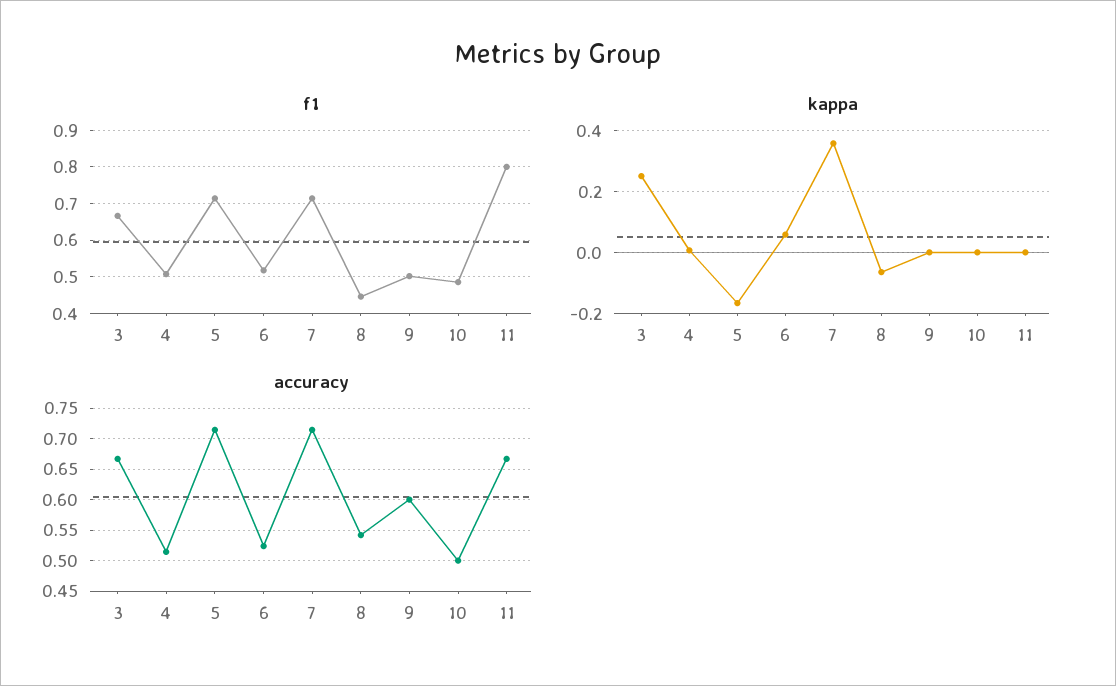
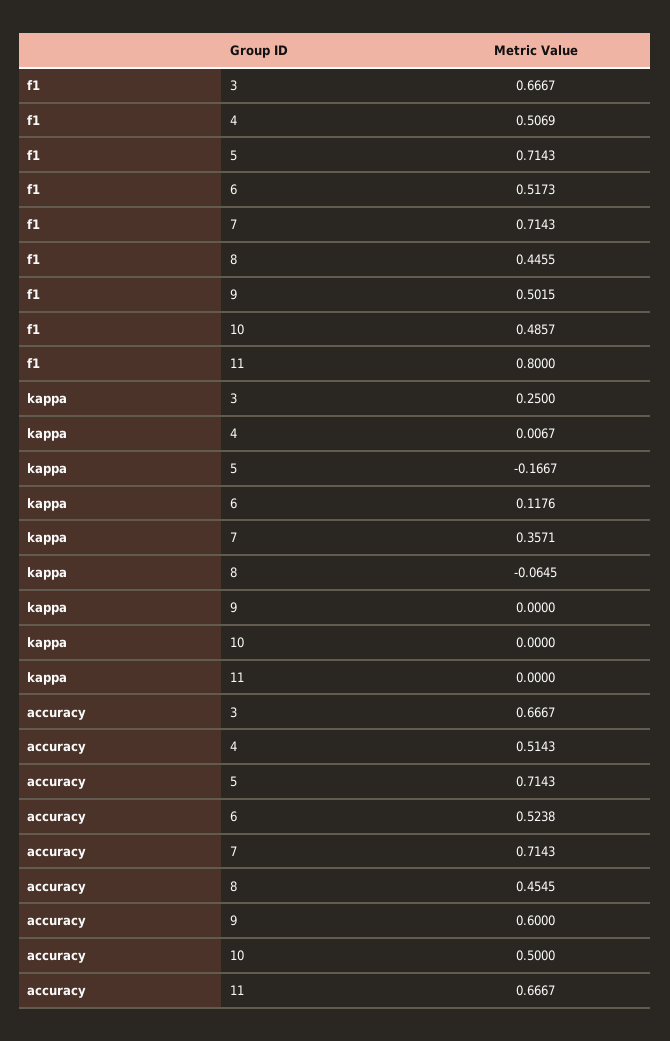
kappa, 6: 0.06 -> 0.1176
accuracy, 8: 0.54 -> 0.4545

